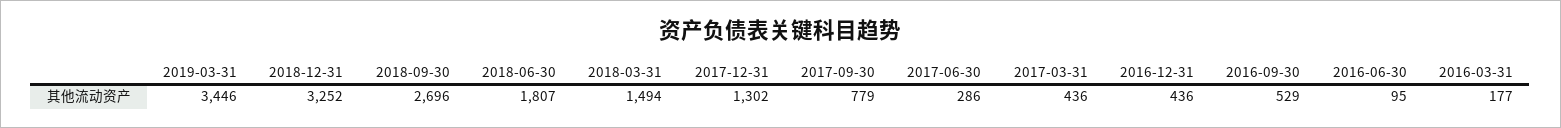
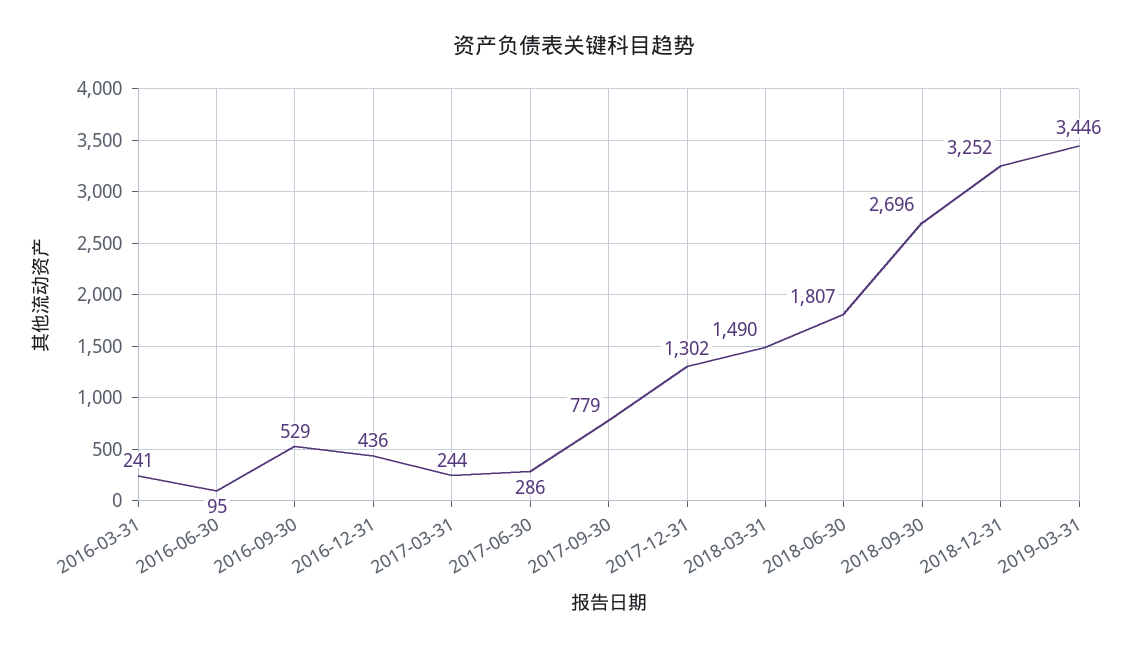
2018-03-31: 1494 -> 1490
2017-03-31: 436 -> 244
2016-03-31: 177 -> 241

